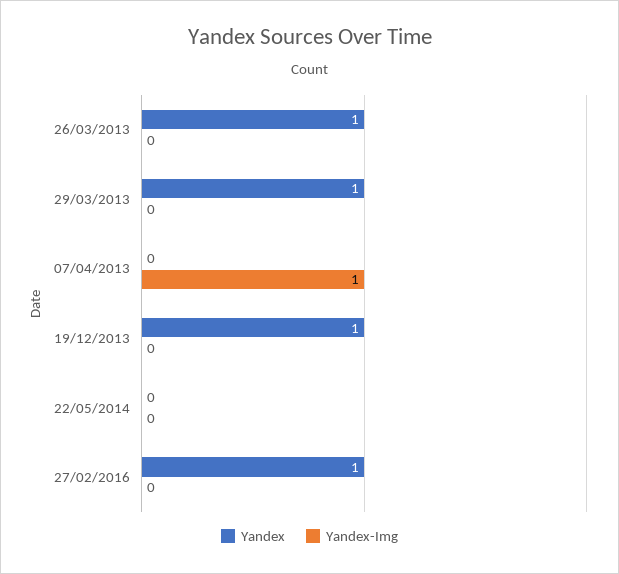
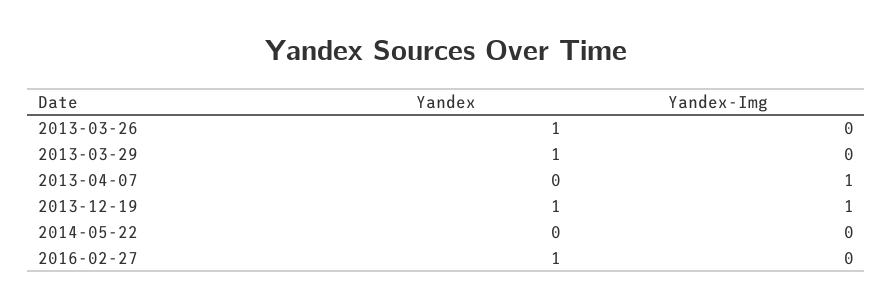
Yandex-Img, 19/12/2013: 0 -> 1

